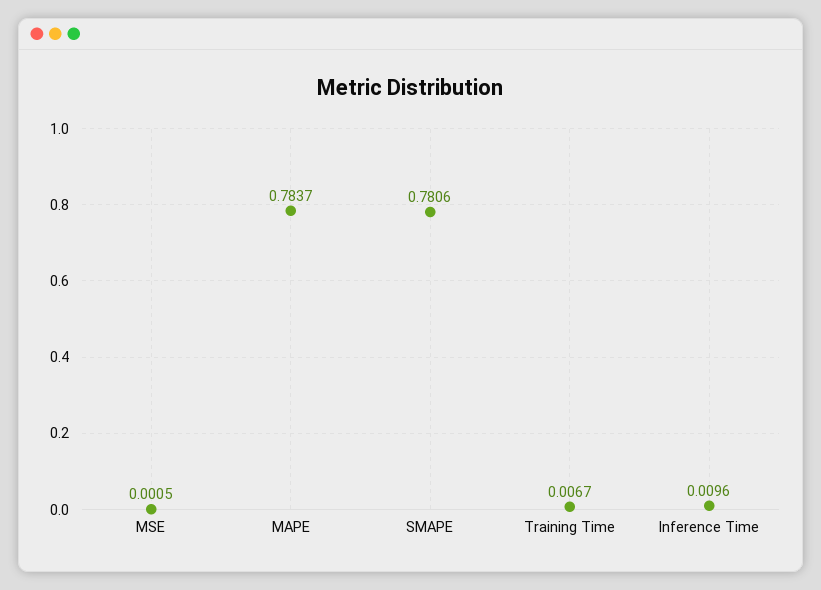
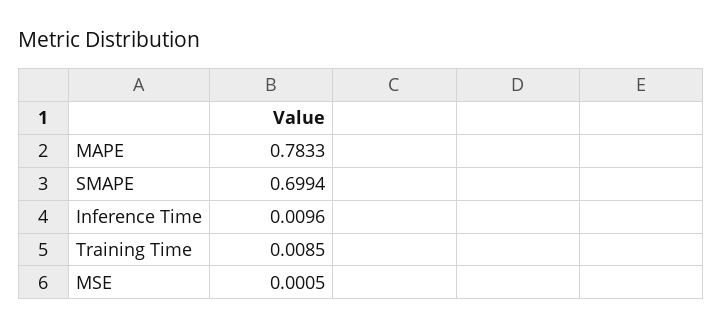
MAPE: 0.7837 -> 0.7833
SMAPE: 0.7806 -> 0.6994
Training Time: 0.0067 -> 0.0085

